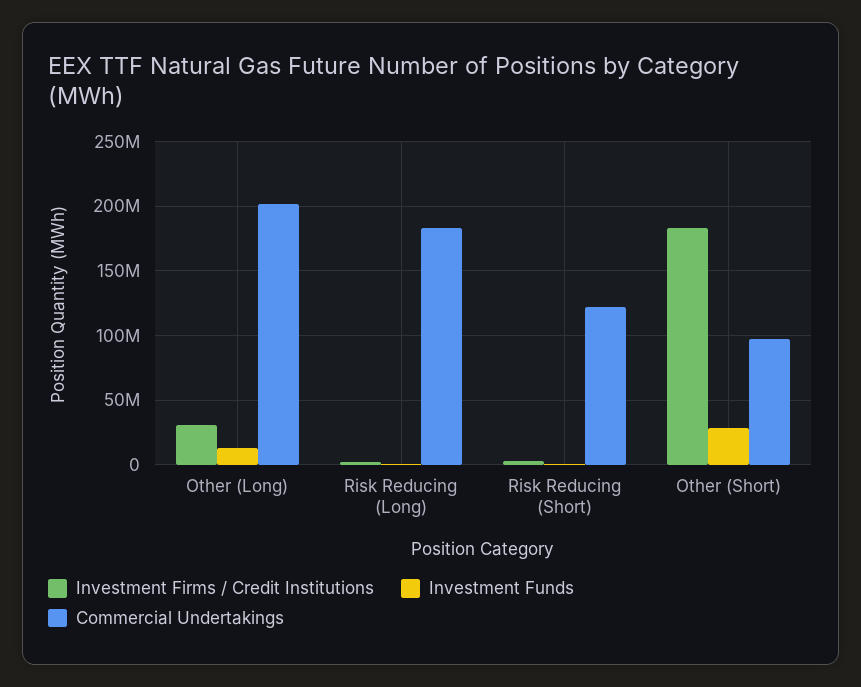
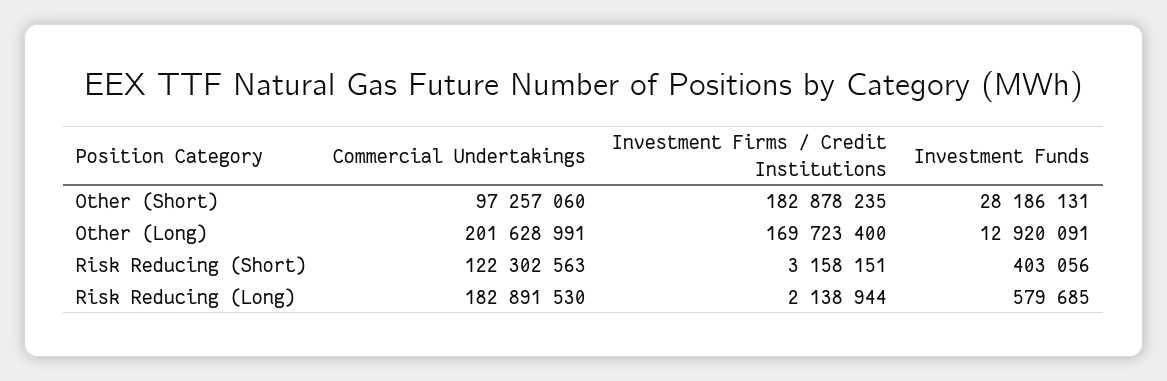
Investment Firms / Credit Institutions, Other (Long): 30000000 -> 169723400

